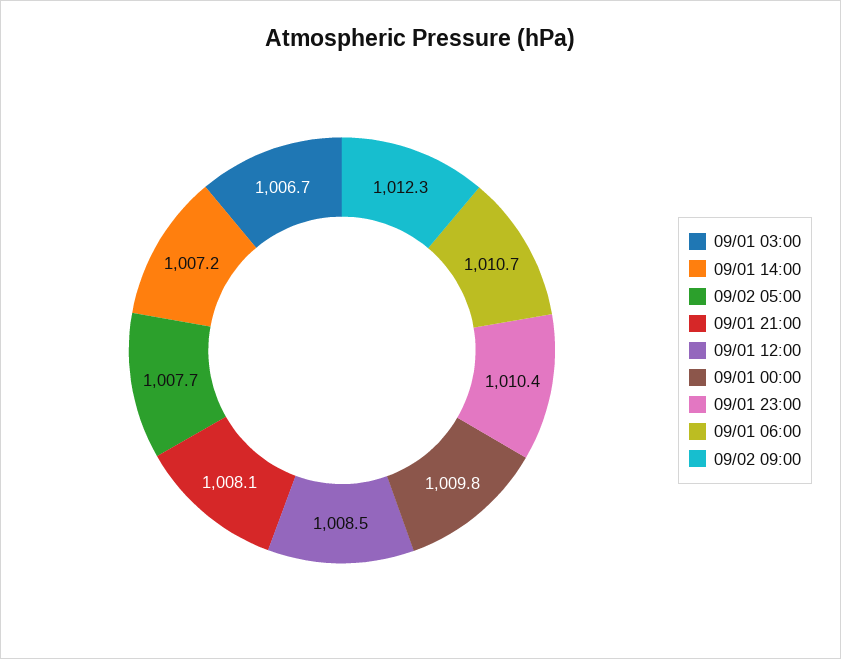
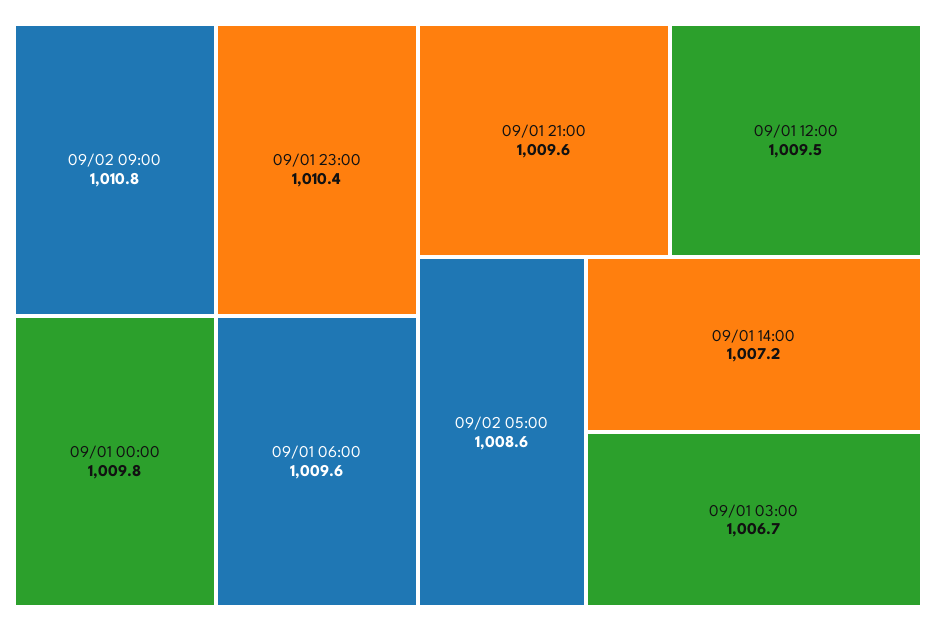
09/02 05:00: 1007.7 -> 1008.6
09/01 21:00: 1008.1 -> 1009.6
09/01 12:00: 1008.5 -> 1009.5
09/01 06:00: 1010.7 -> 1009.6
09/02 09:00: 1012.3 -> 1010.8

